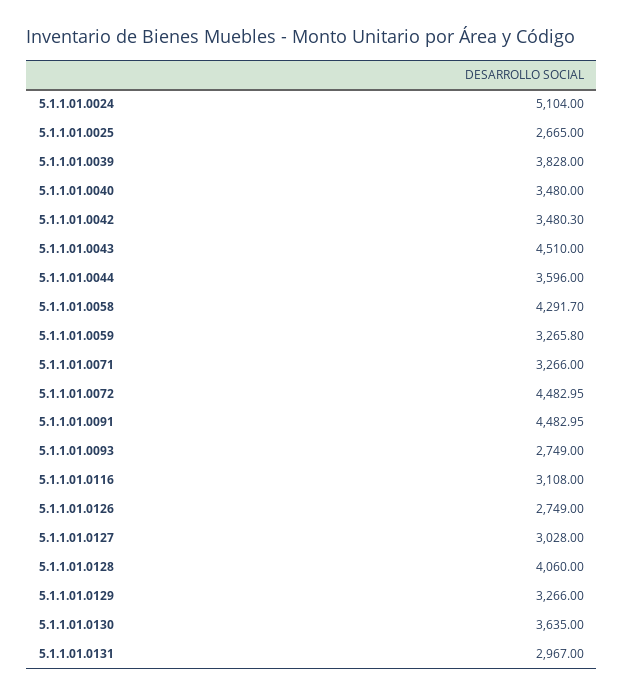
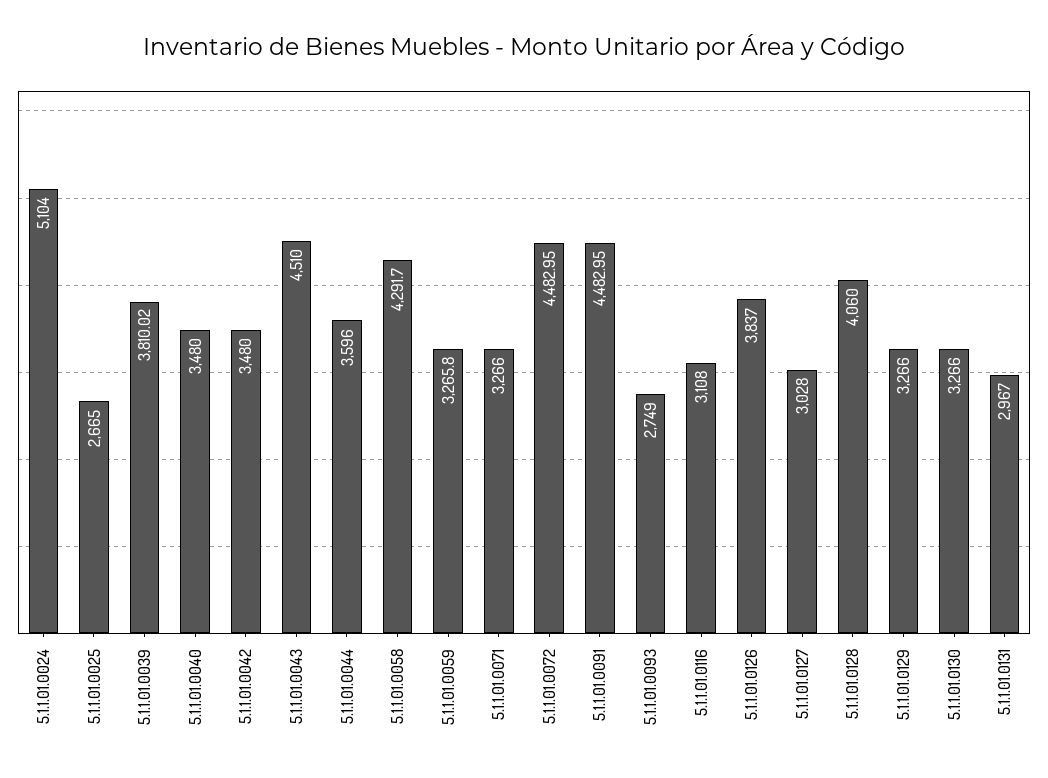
5.1.1.01.0039: 3828 -> 3810.02
5.1.1.01.0042: 3480.3 -> 3480
5.1.1.01.0126: 2749 -> 3837
5.1.1.01.0130: 3635 -> 3266

